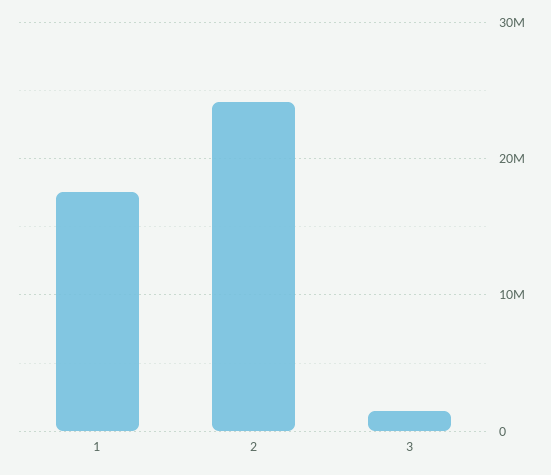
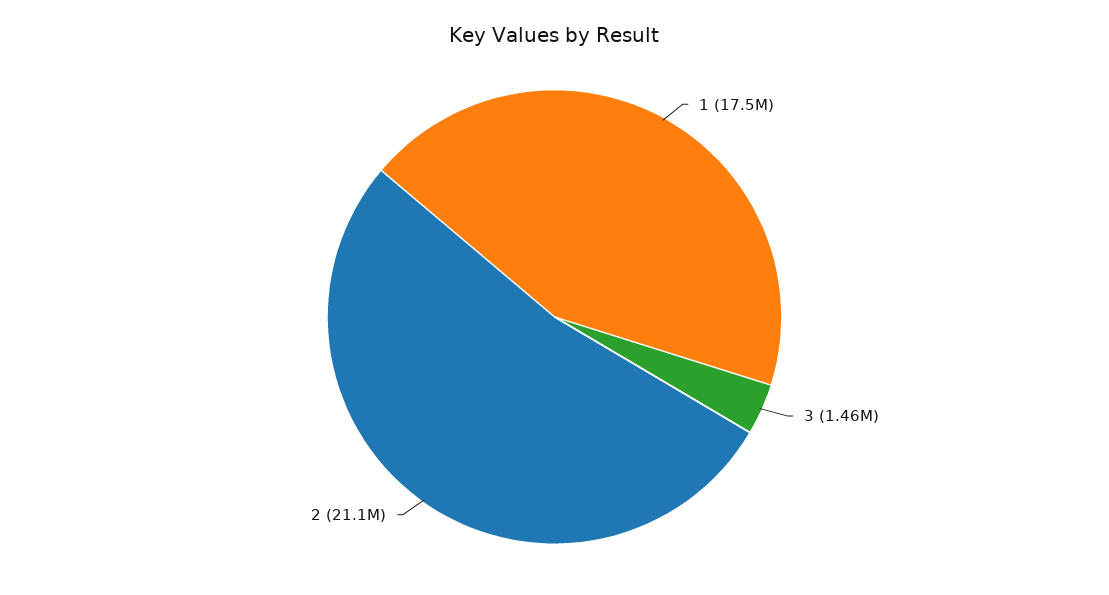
2: 24000000 -> 21100000

